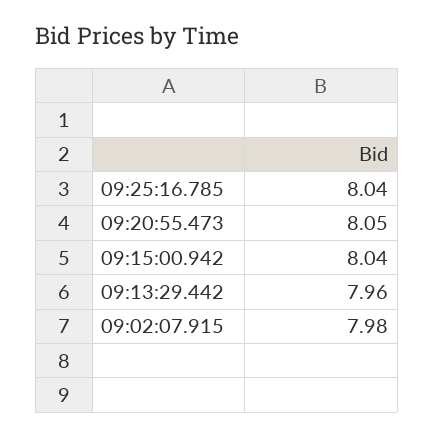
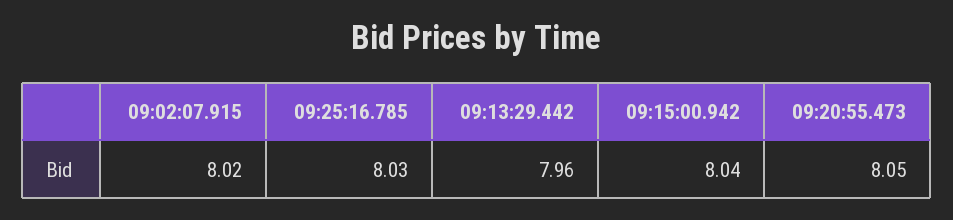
09:25:16.785: 8.04 -> 8.03
09:02:07.915: 7.98 -> 8.02

